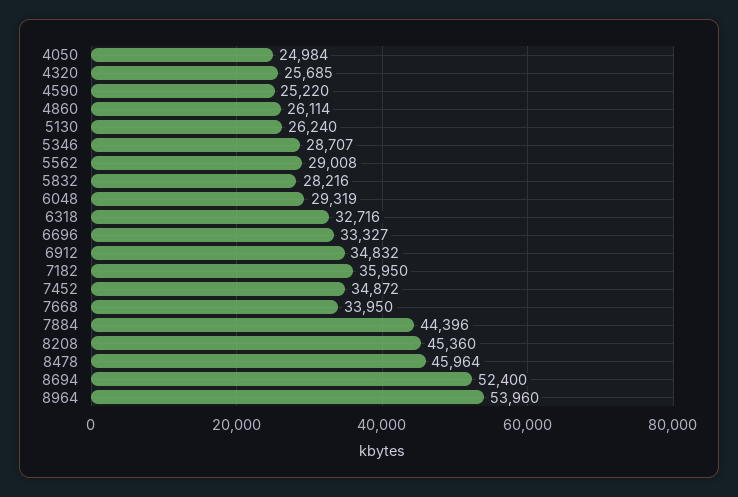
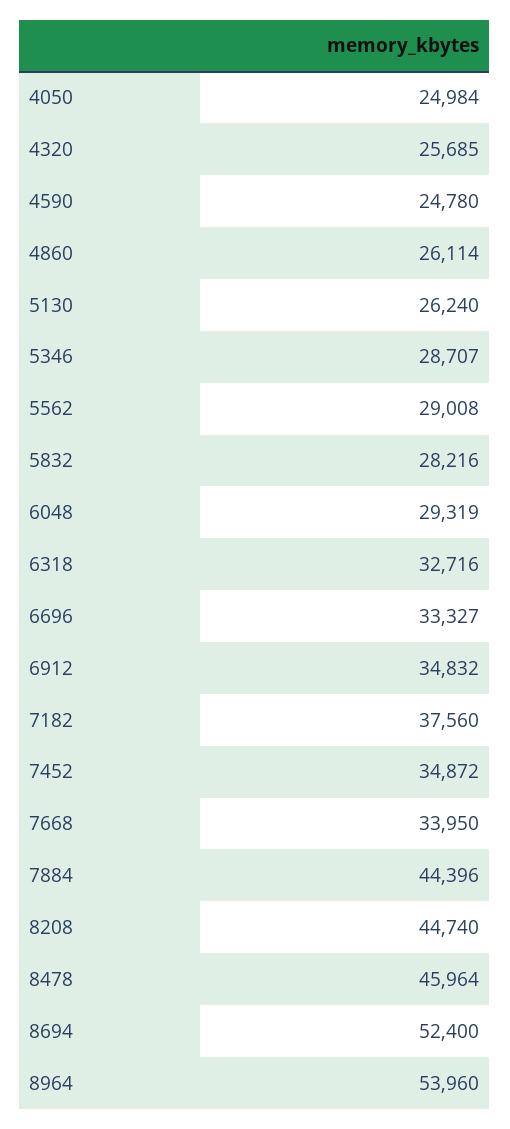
4590: 25220 -> 24780
7182: 35950 -> 37560
8208: 45360 -> 44740

